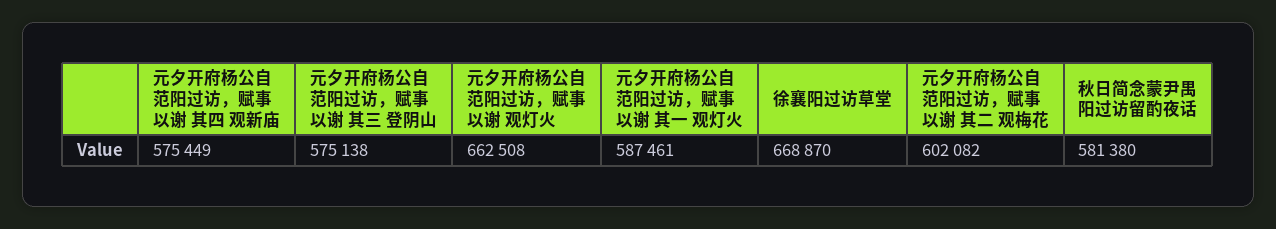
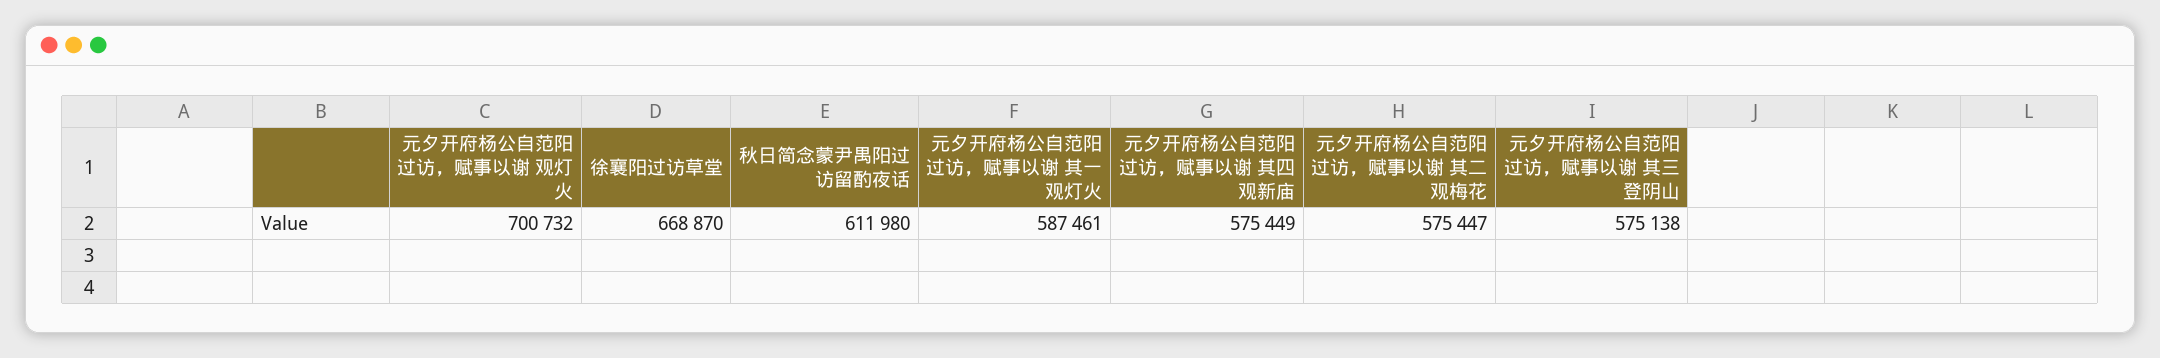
元夕开府杨公自范阳过访，赋事以谢 观灯火: 662508 -> 700732
元夕开府杨公自范阳过访，赋事以谢 其二 观梅花: 602082 -> 575447
秋日简念蒙尹禺阳过访留酌夜话: 581380 -> 611980

